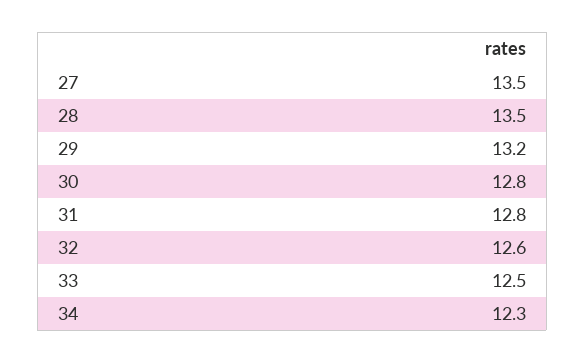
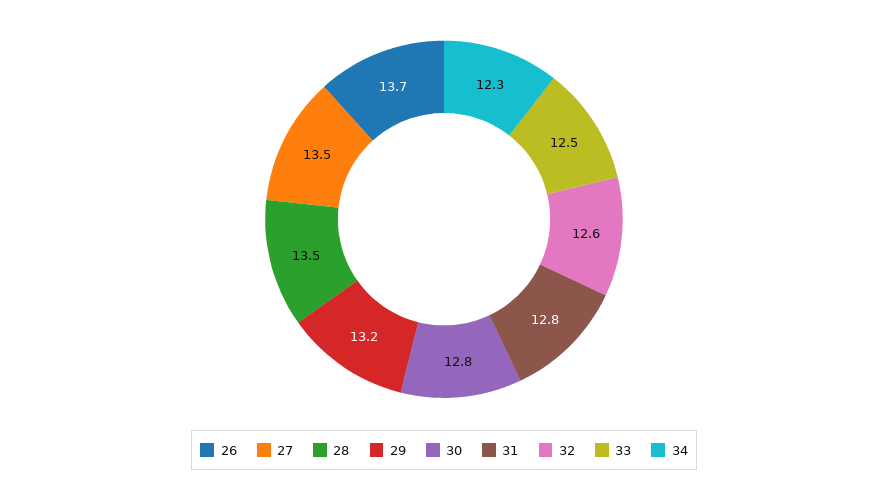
26: none -> 13.7

